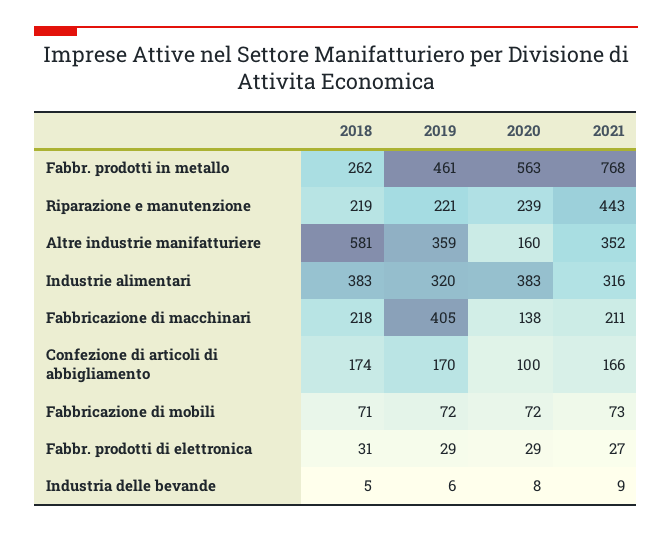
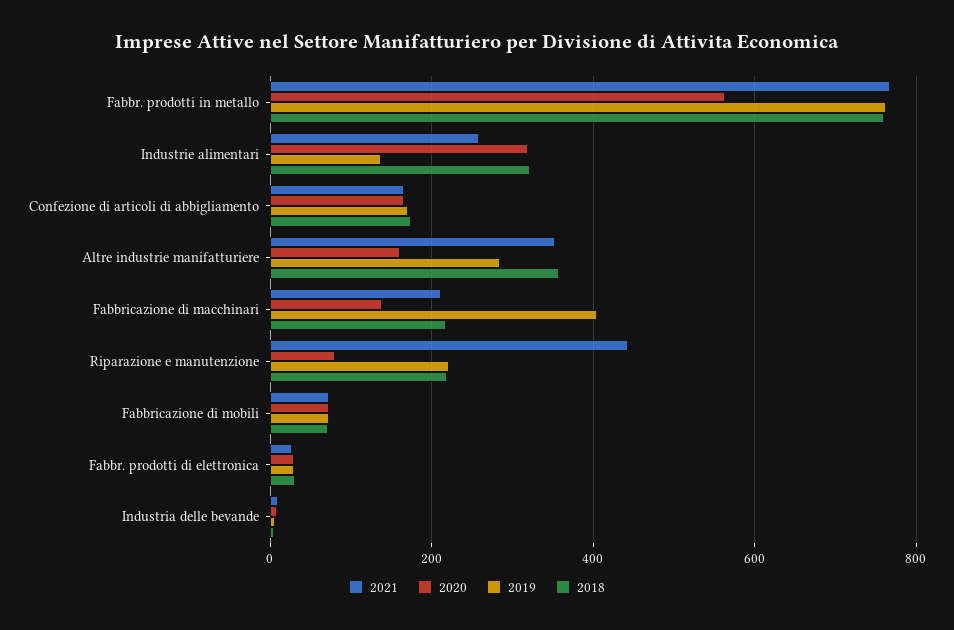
2018, Fabbr. prodotti in metallo: 262 -> 760
2019, Fabbr. prodotti in metallo: 461 -> 760
2020, Riparazione e manutenzione: 239 -> 80
2018, Altre industrie manifatturiere: 581 -> 360
2019, Altre industrie manifatturiere: 359 -> 280
2018, Industrie alimentari: 383 -> 320
2019, Industrie alimentari: 320 -> 140
2020, Industrie alimentari: 383 -> 320
2021, Industrie alimentari: 316 -> 260
2020, Confezione di articoli di abbigliamento: 100 -> 160

